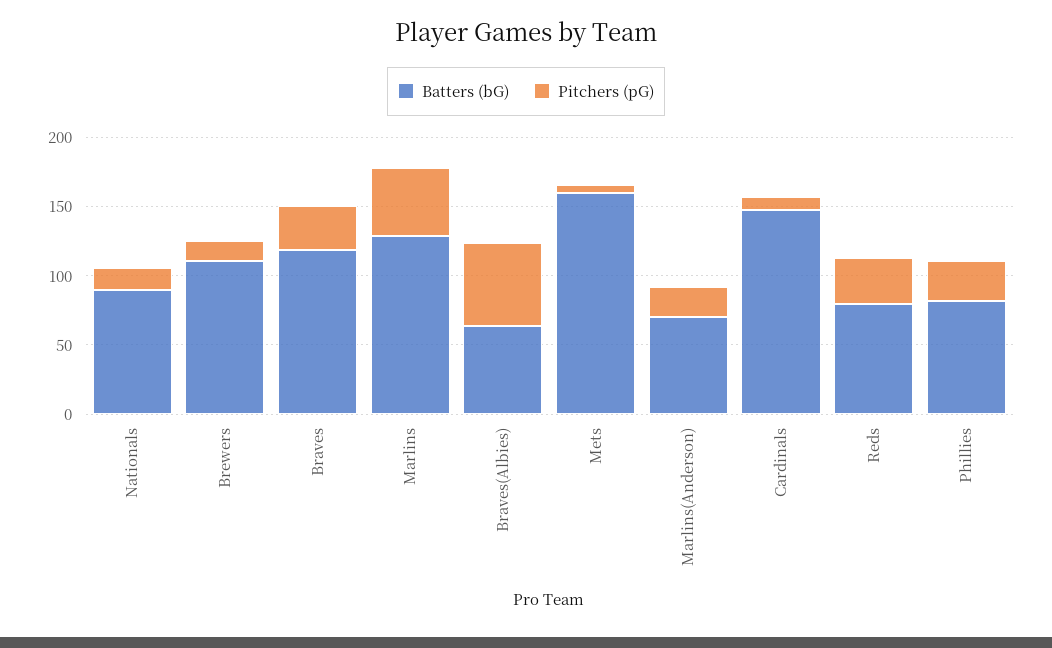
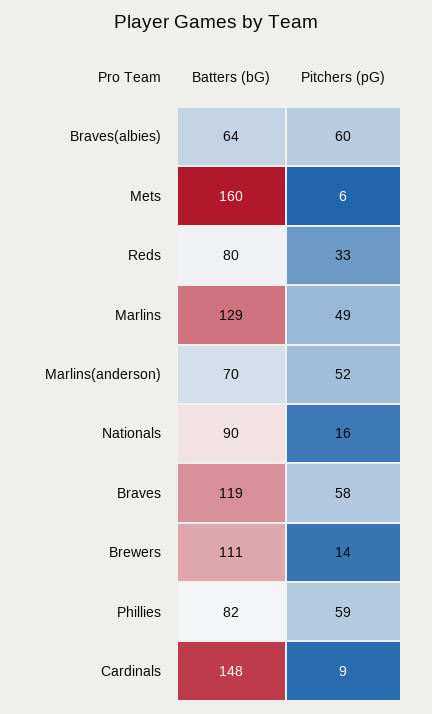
Pitchers (pG), Braves: 30 -> 58
Pitchers (pG), Marlins(Anderson): 20 -> 52
Pitchers (pG), Phillies: 30 -> 59

